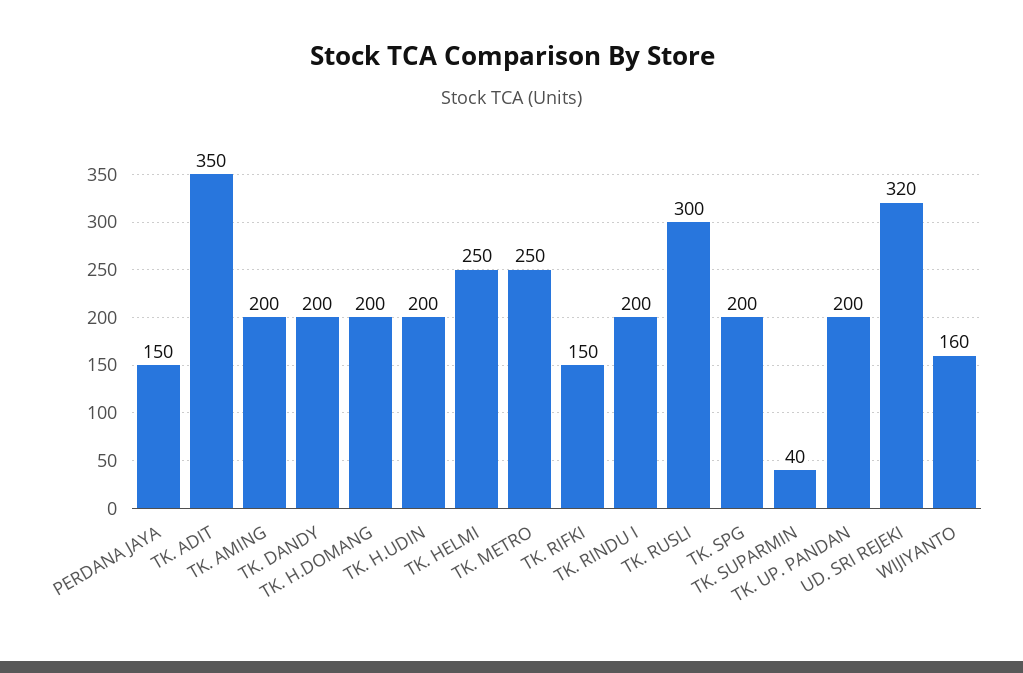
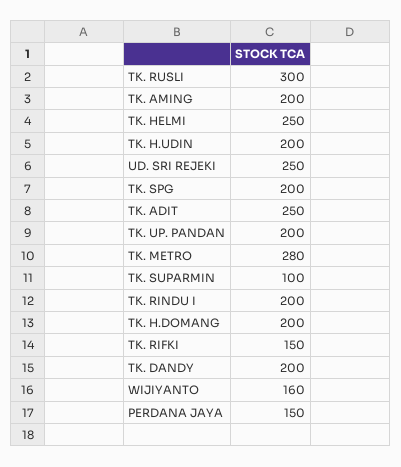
TK. ADIT: 350 -> 250
TK. METRO: 250 -> 280
TK. SUPARMIN: 40 -> 100
UD. SRI REJEKI: 320 -> 250

